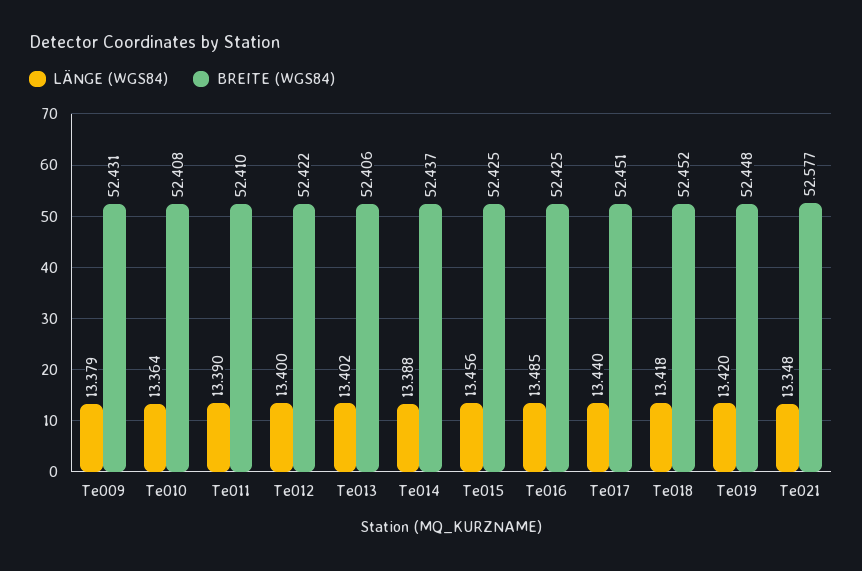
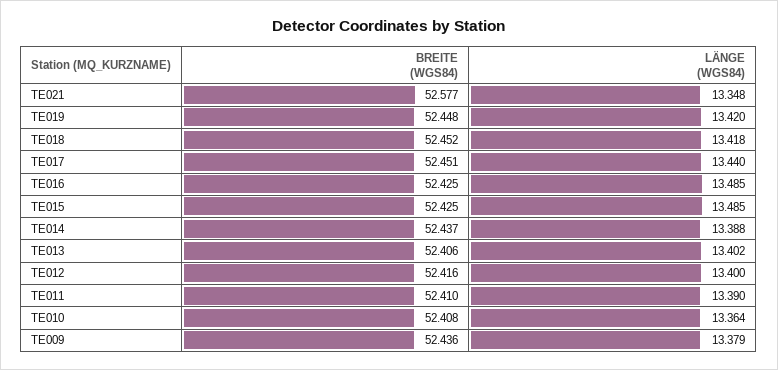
BREITE (WGS84), Te009: 52.431 -> 52.436
BREITE (WGS84), Te012: 52.422 -> 52.416
LÄNGE (WGS84), Te015: 13.456 -> 13.485

